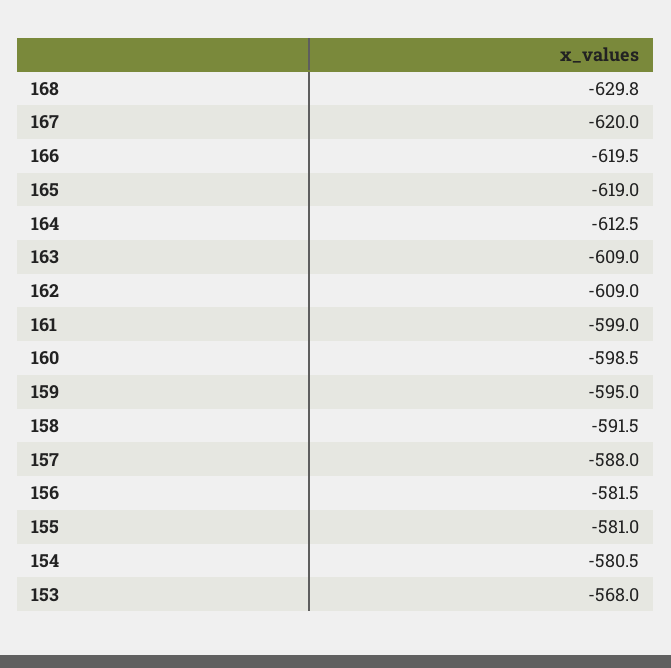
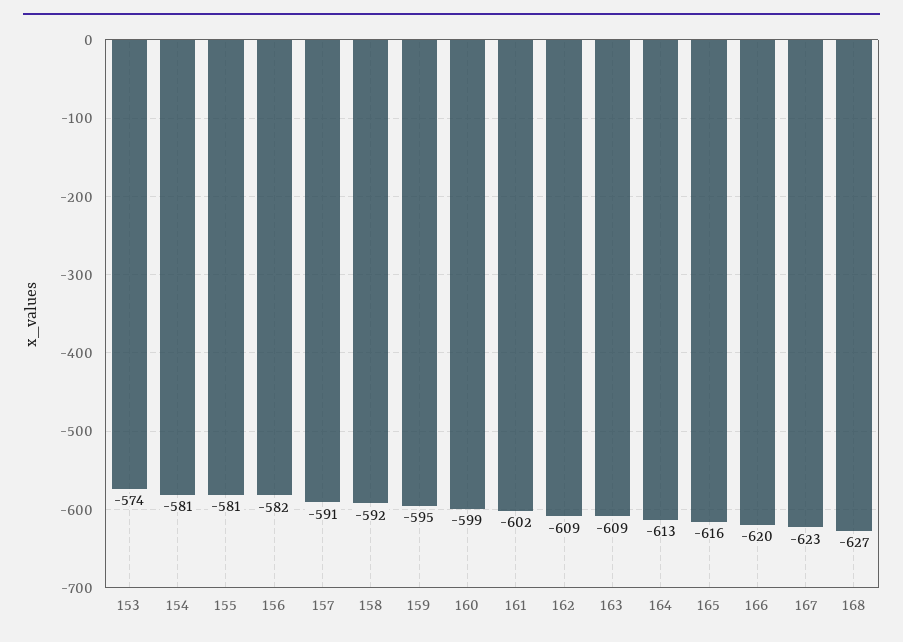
168: -629.8 -> -627
167: -620 -> -623
165: -619 -> -616
161: -599 -> -602
157: -588 -> -591
153: -568 -> -574

